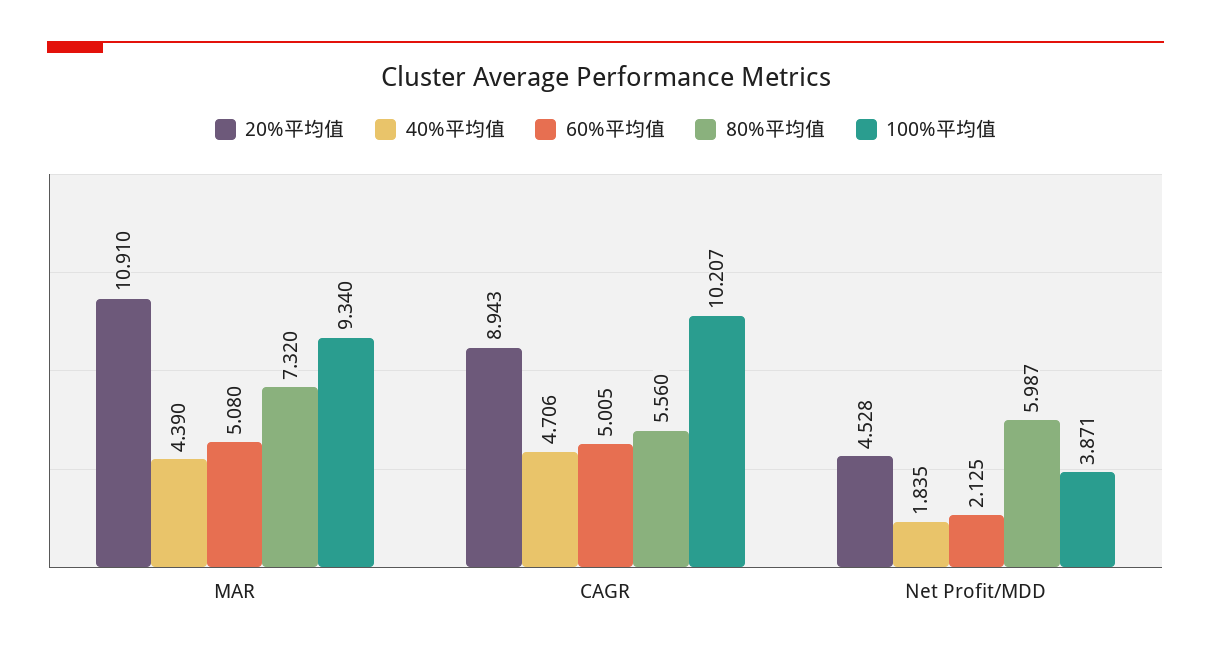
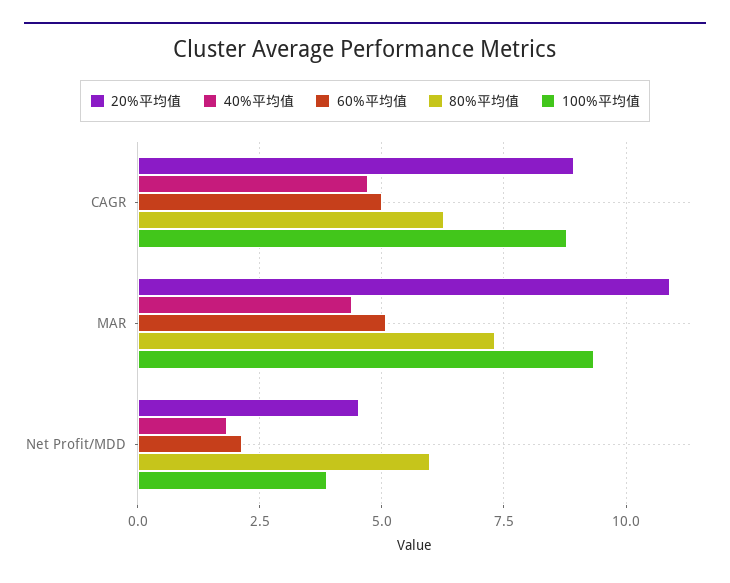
80%平均值, CAGR: 5.56 -> 6.25
100%平均值, CAGR: 10.207 -> 8.75

